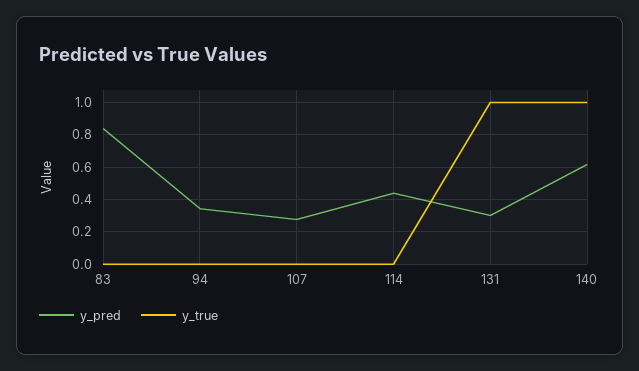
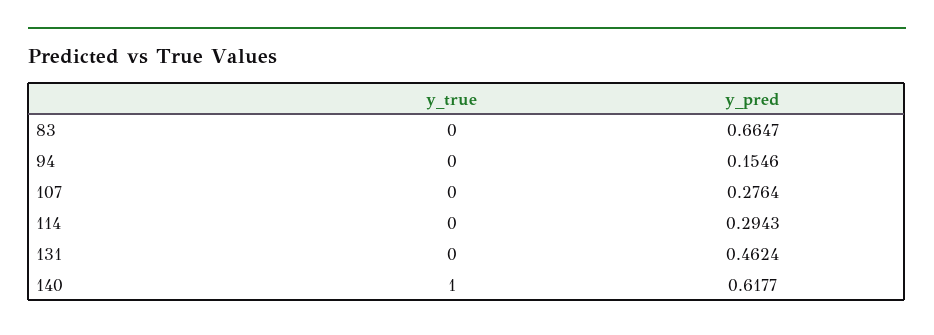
y_pred, 83: 0.85 -> 0.6647
y_pred, 94: 0.35 -> 0.1546
y_pred, 114: 0.45 -> 0.2943
y_pred, 131: 0.3 -> 0.4624
y_true, 131: 1 -> 0

